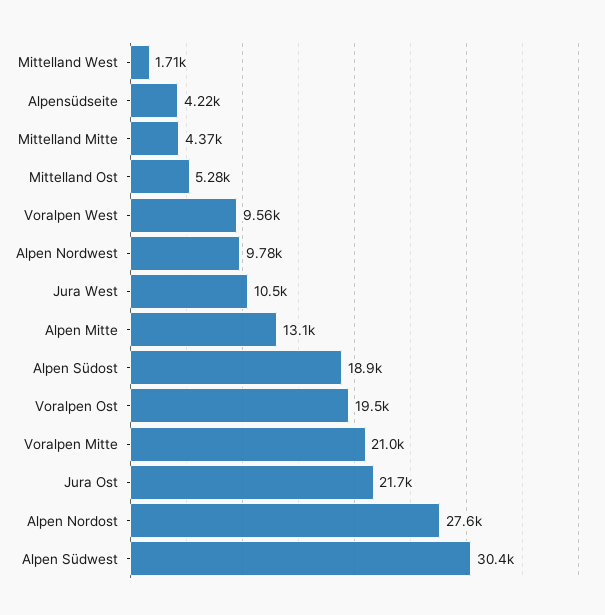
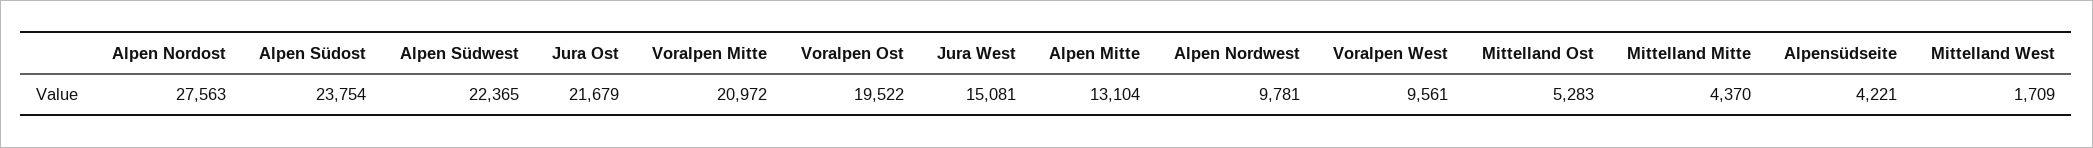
Jura West: 10500 -> 15081
Alpen Südost: 18900 -> 23754
Alpen Südwest: 30400 -> 22365

